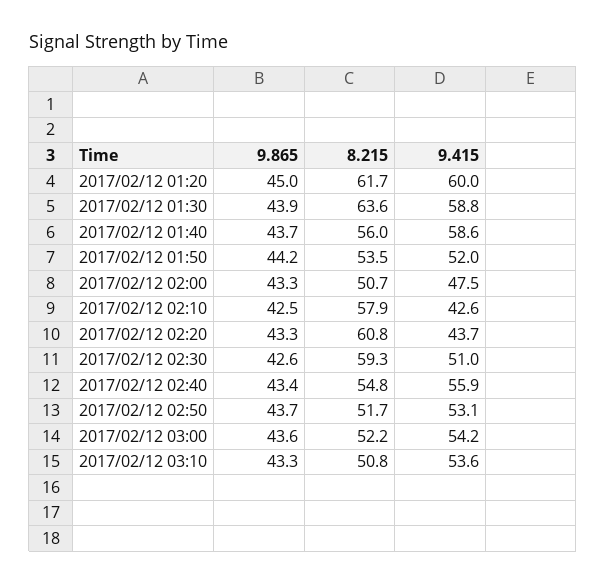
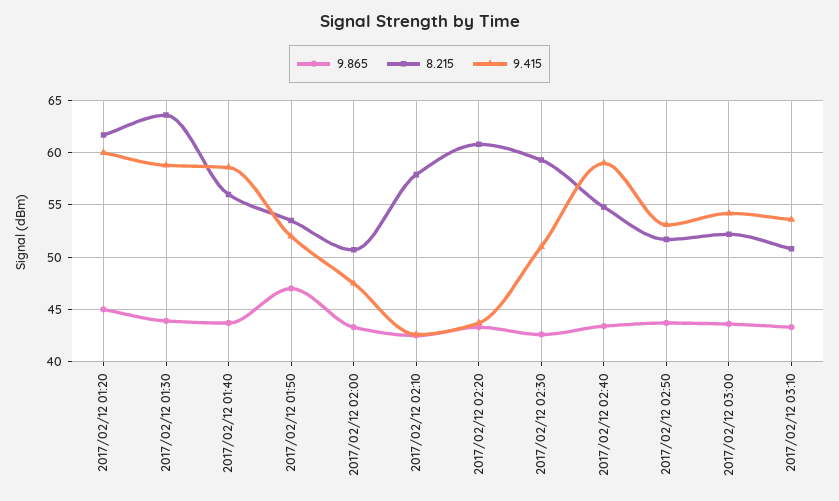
9.865, 2017/02/12 01:50: 44.2 -> 47
9.415, 2017/02/12 02:40: 55.9 -> 59

